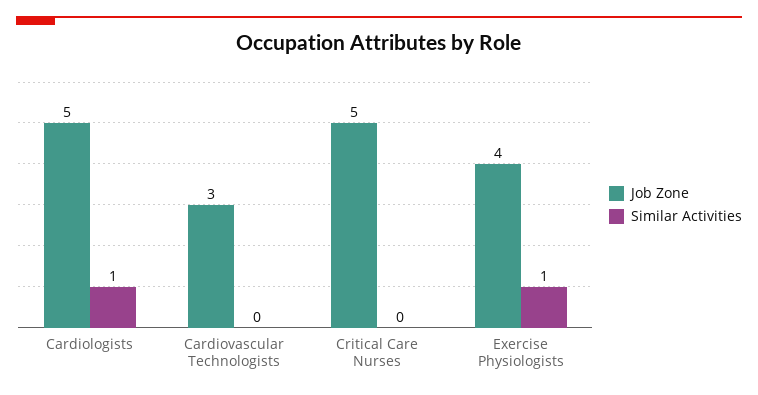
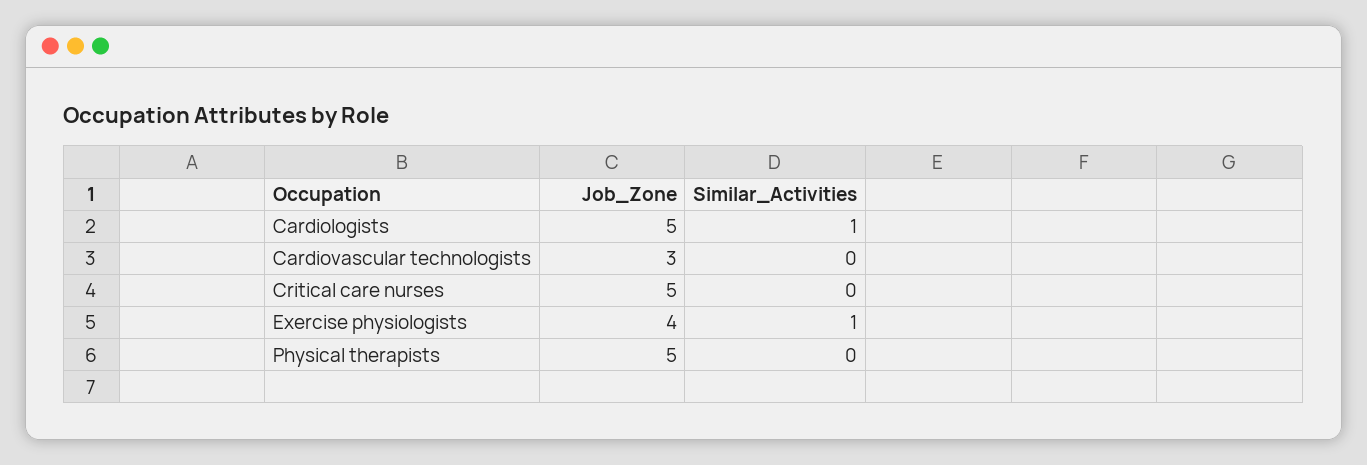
Job Zone, Physical therapists: none -> 5
Similar Activities, Physical therapists: none -> 0

